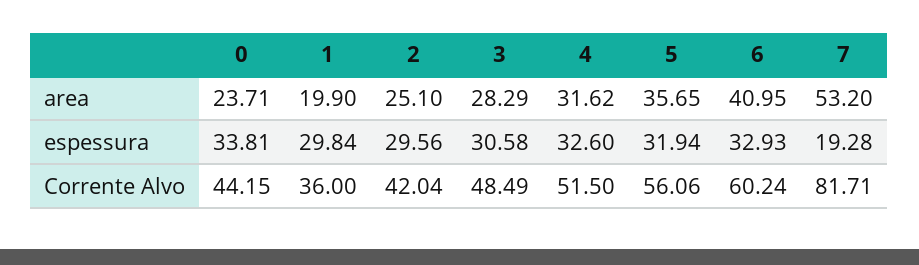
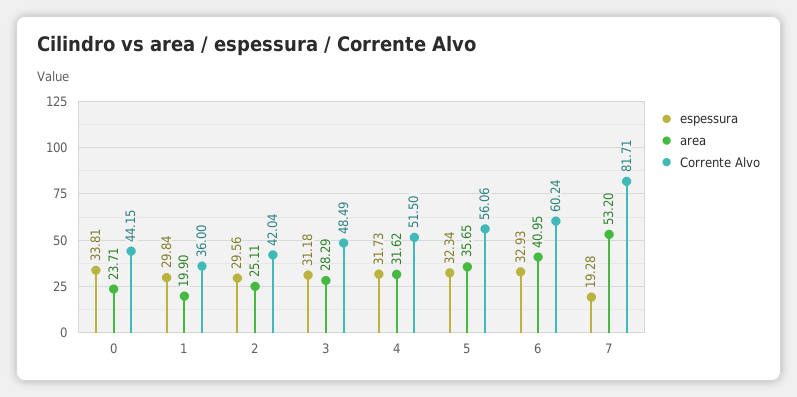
area, 2: 25.1 -> 25.11
espessura, 3: 30.58 -> 31.18
espessura, 4: 32.6 -> 31.73
espessura, 5: 31.94 -> 32.34

